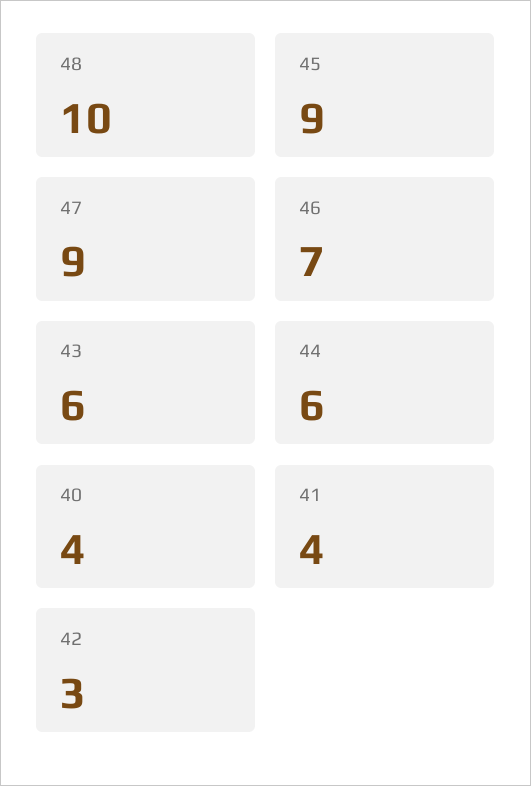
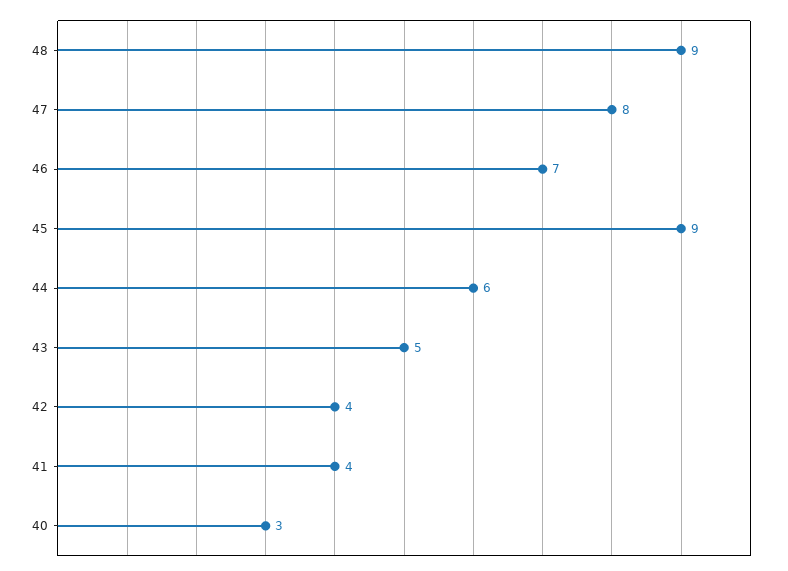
48: 10 -> 9
47: 9 -> 8
43: 6 -> 5
40: 4 -> 3
42: 3 -> 4

